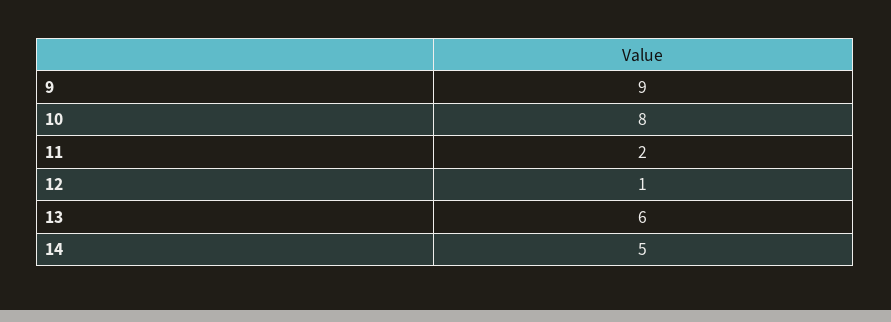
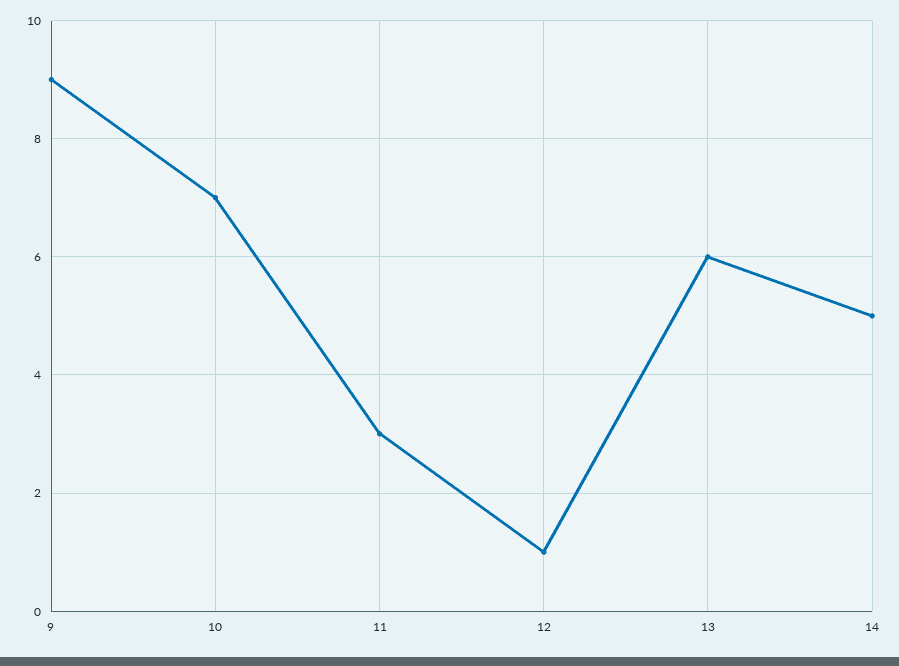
10: 8 -> 7
11: 2 -> 3

